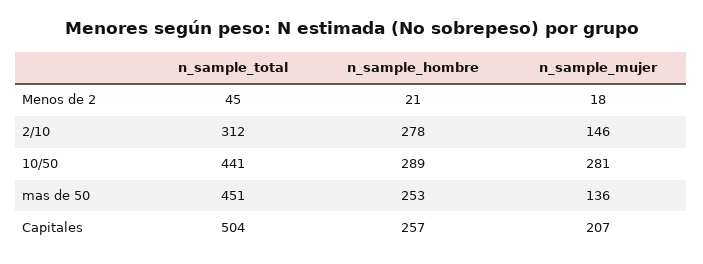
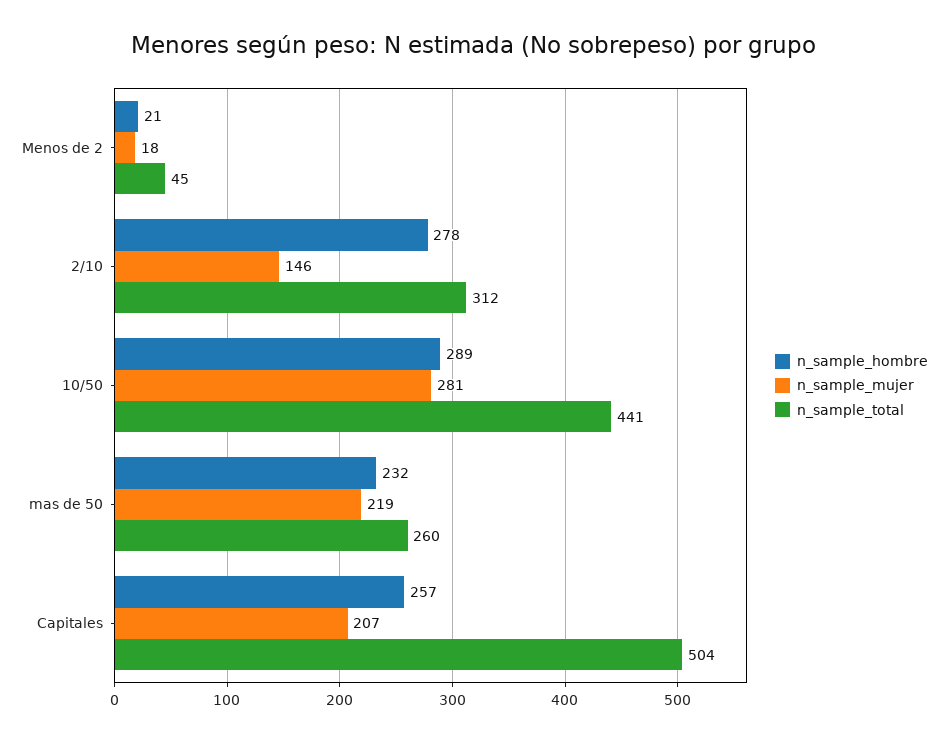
n_sample_total, mas de 50: 451 -> 260
n_sample_hombre, mas de 50: 253 -> 232
n_sample_mujer, mas de 50: 136 -> 219

